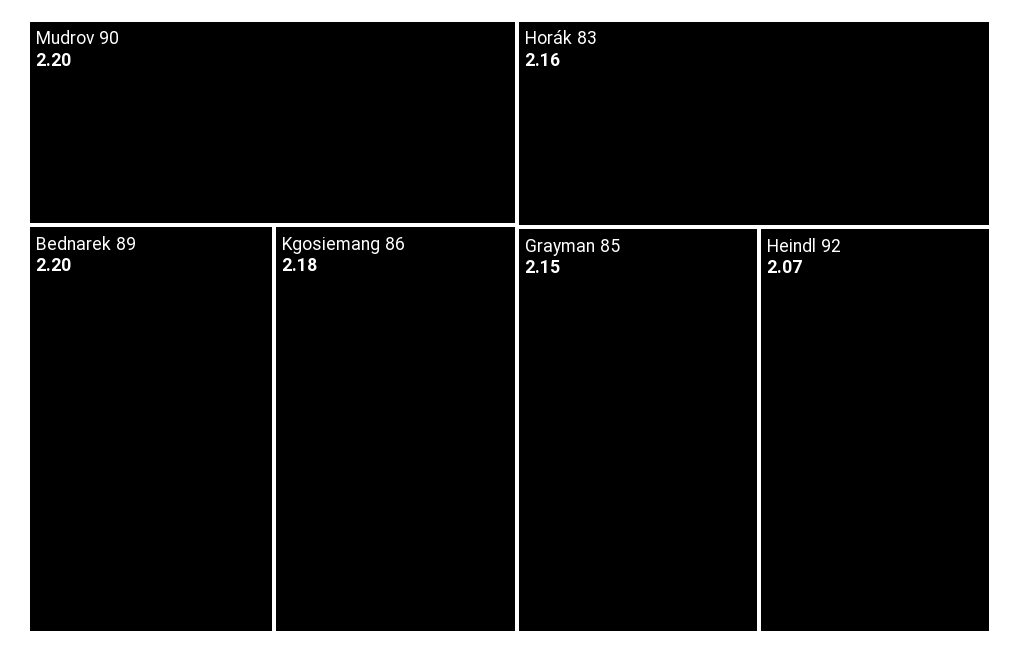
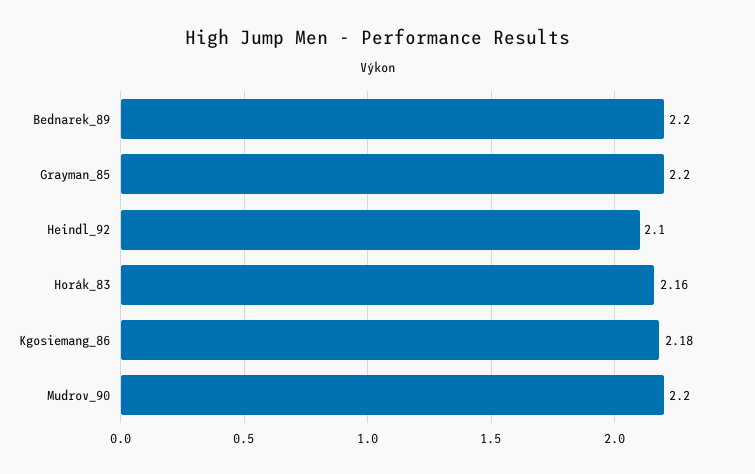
Grayman 85: 2.15 -> 2.2
Heindl 92: 2.07 -> 2.1

